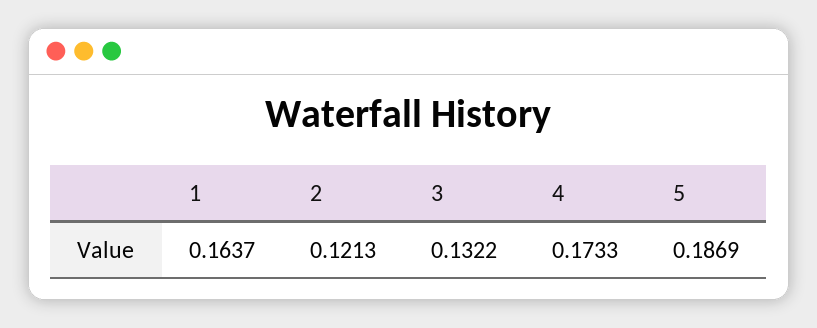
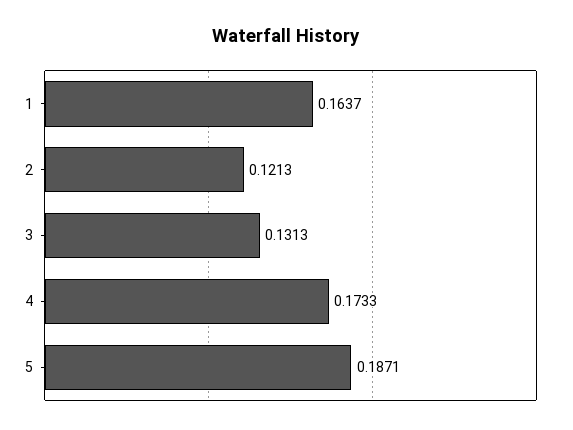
3: 0.1322 -> 0.1313
5: 0.1869 -> 0.1871

